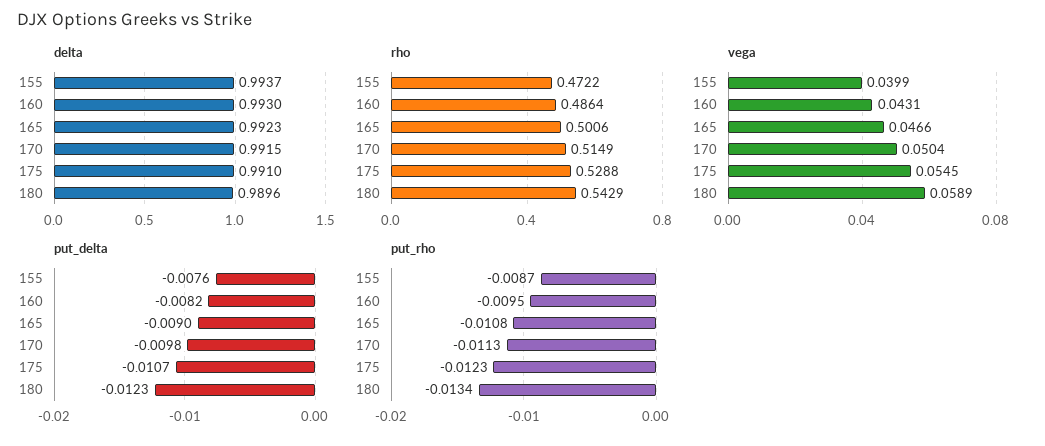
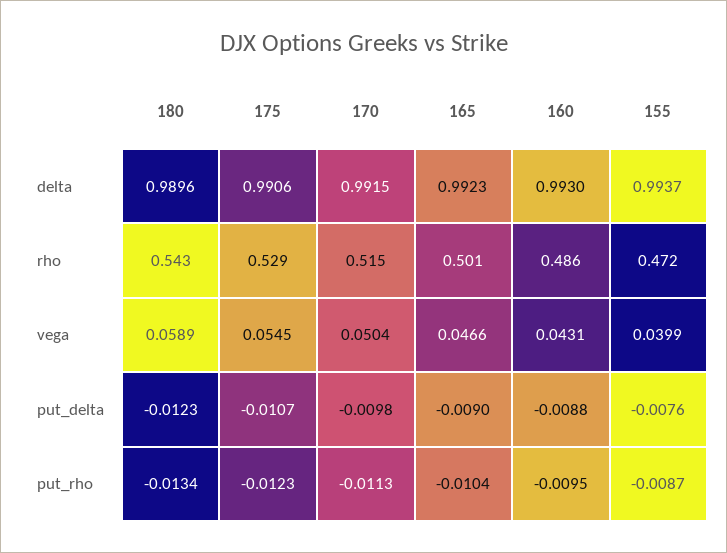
delta, 175: 0.991 -> 0.9906
put_delta, 160: -0.0082 -> -0.0088
put_rho, 165: -0.0108 -> -0.0104

